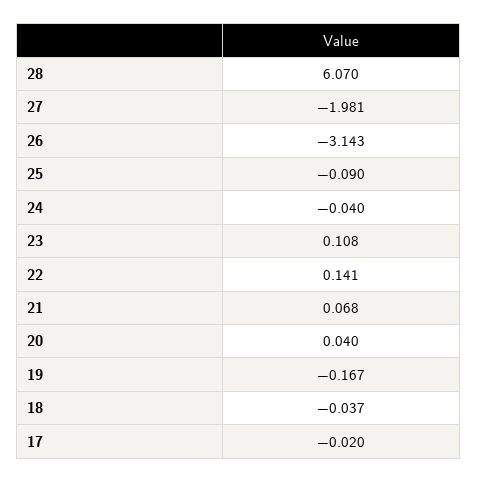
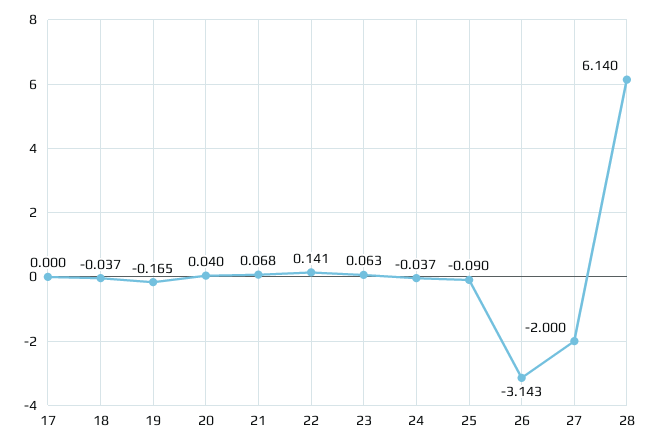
28: 6.07 -> 6.14
27: -1.981 -> -2
24: -0.04 -> -0.037
23: 0.108 -> 0.063
19: -0.167 -> -0.165
17: -0.02 -> 0

